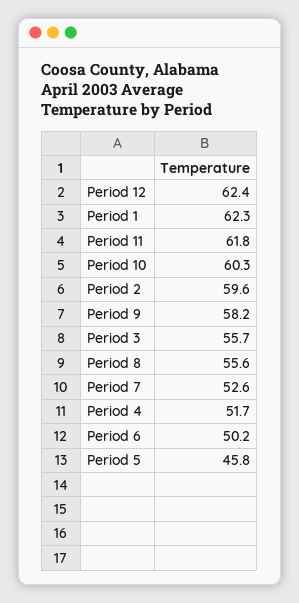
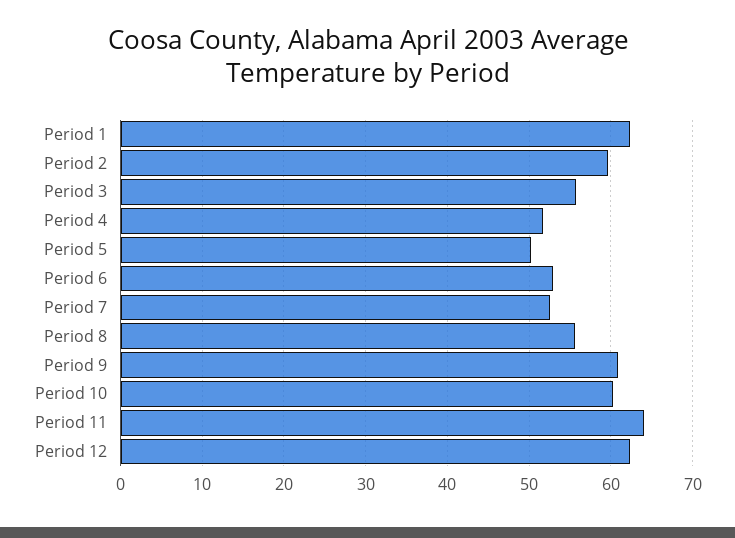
Period 11: 61.8 -> 64
Period 9: 58.2 -> 61
Period 6: 50.2 -> 53
Period 5: 45.8 -> 50

